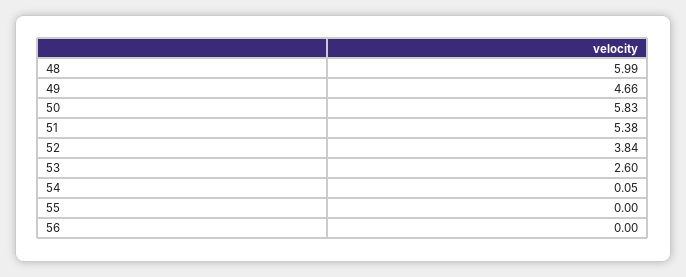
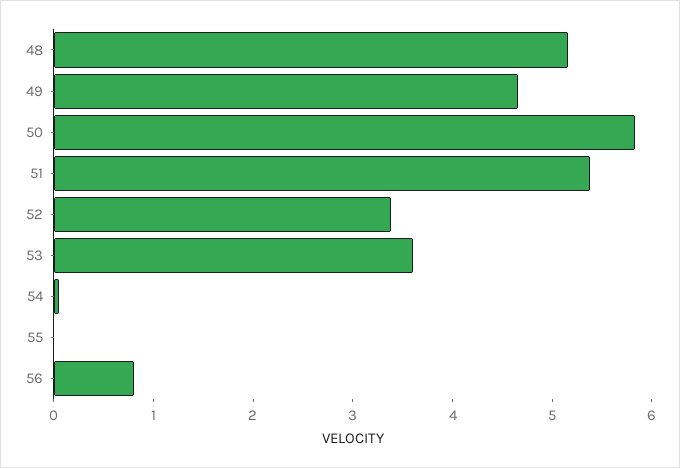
48: 5.99 -> 5.2
52: 3.84 -> 3.4
53: 2.6 -> 3.6
56: 0 -> 0.8

